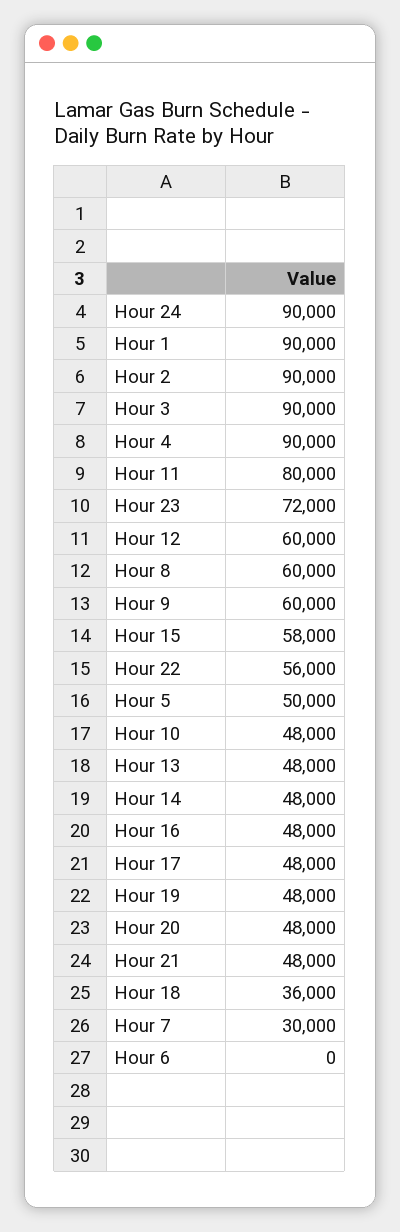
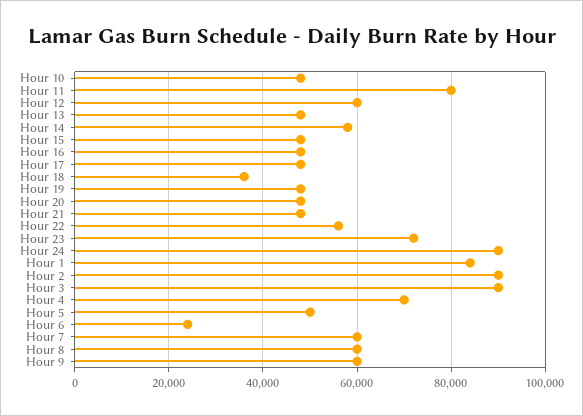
Hour 1: 90000 -> 84000
Hour 4: 90000 -> 70000
Hour 15: 58000 -> 48000
Hour 14: 48000 -> 58000
Hour 7: 30000 -> 60000
Hour 6: 0 -> 24000

